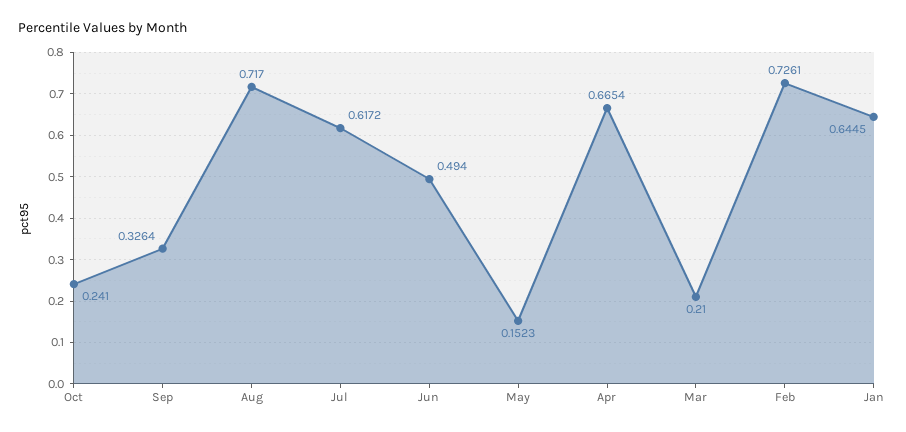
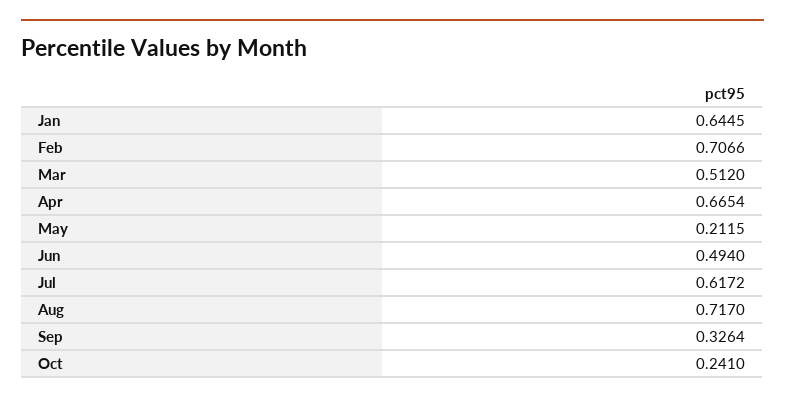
May: 0.1523 -> 0.2115
Mar: 0.21 -> 0.512
Feb: 0.7261 -> 0.7066

